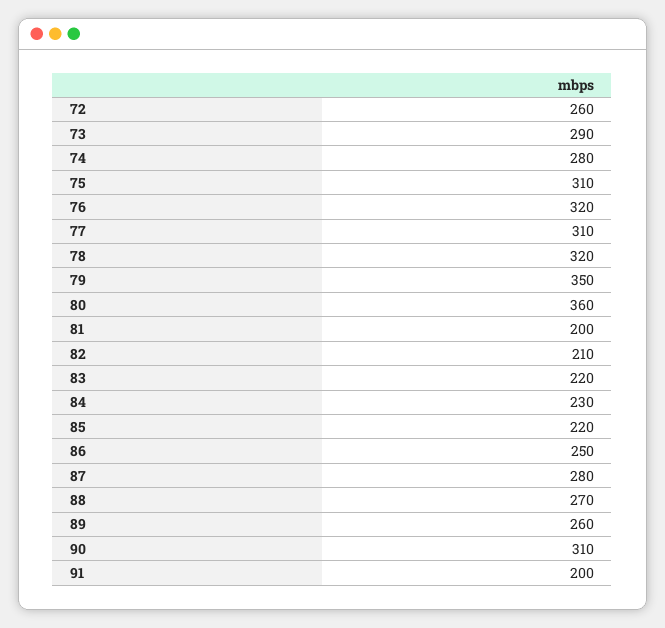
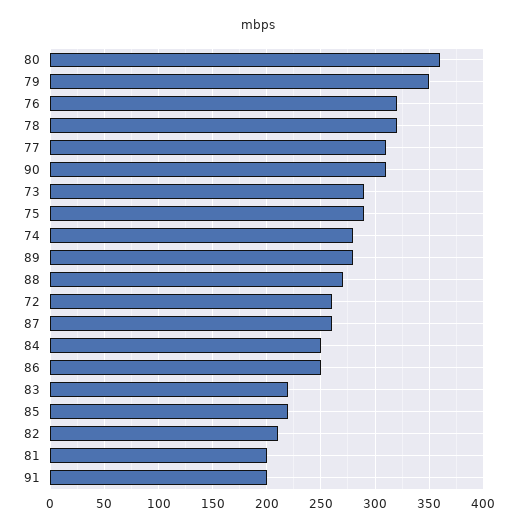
75: 310 -> 290
84: 230 -> 250
87: 280 -> 260
89: 260 -> 280

